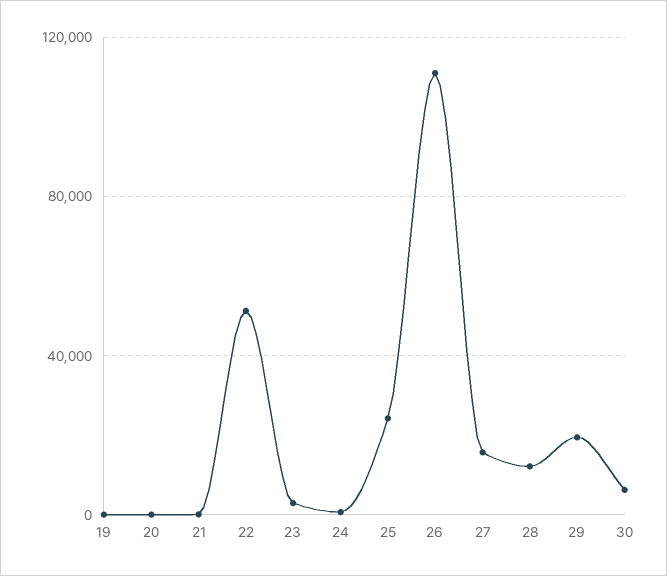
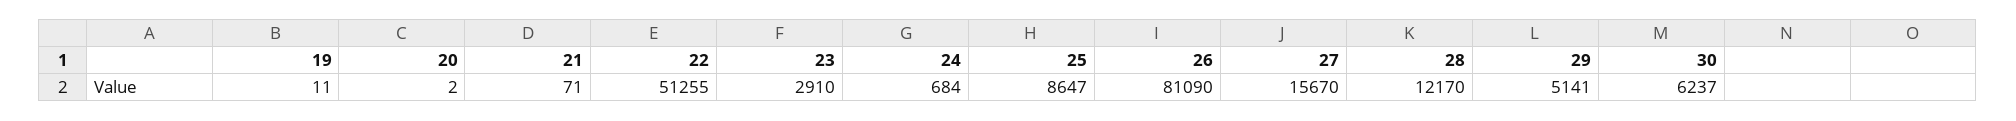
25: 25000 -> 8647
26: 110000 -> 81090
29: 20000 -> 5141

